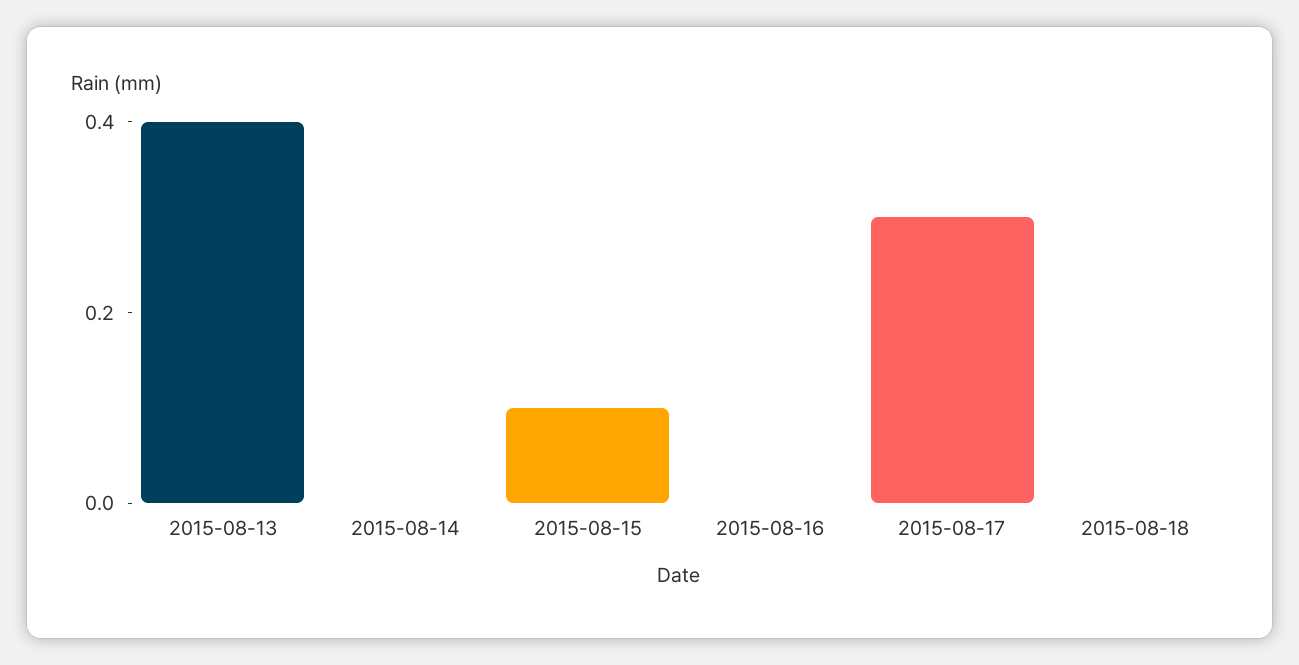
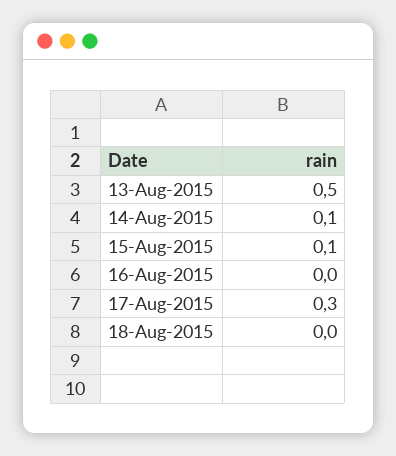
2015-08-13: 0.4 -> 0.5
2015-08-14: 0 -> 0.1

